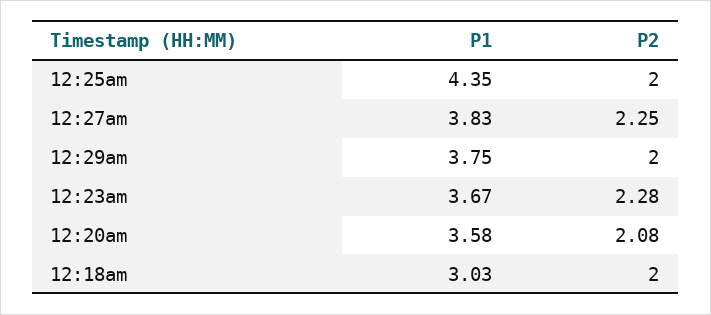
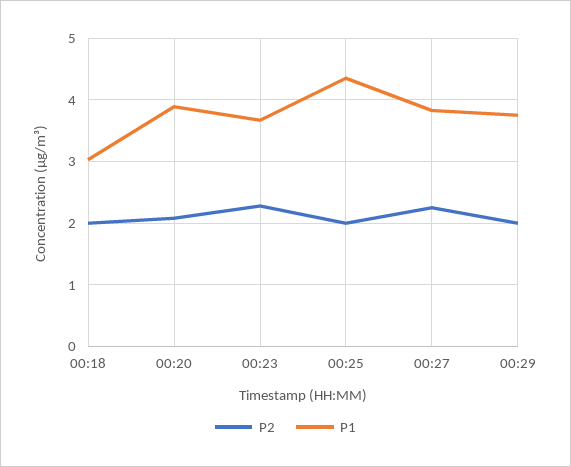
P1, 12:20am: 3.58 -> 3.9

